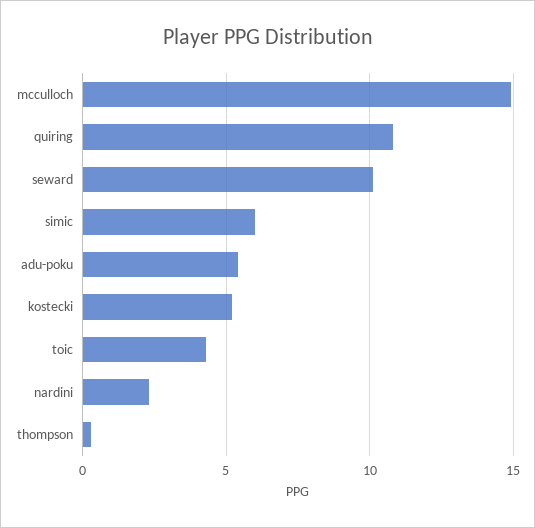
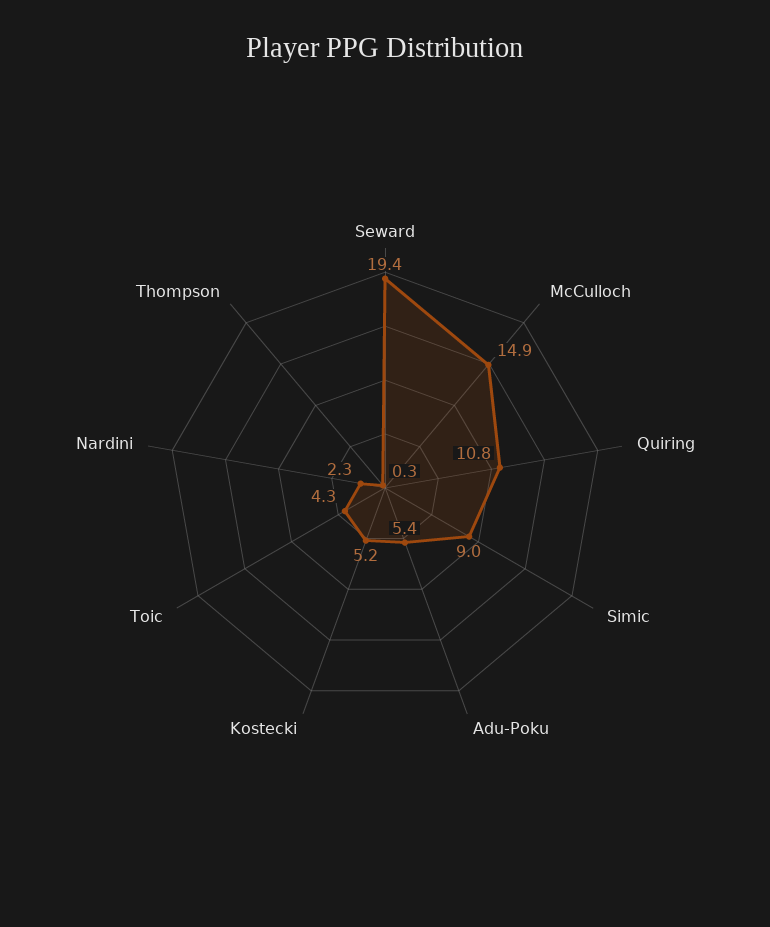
seward: 10 -> 19.4
simic: 6 -> 9

